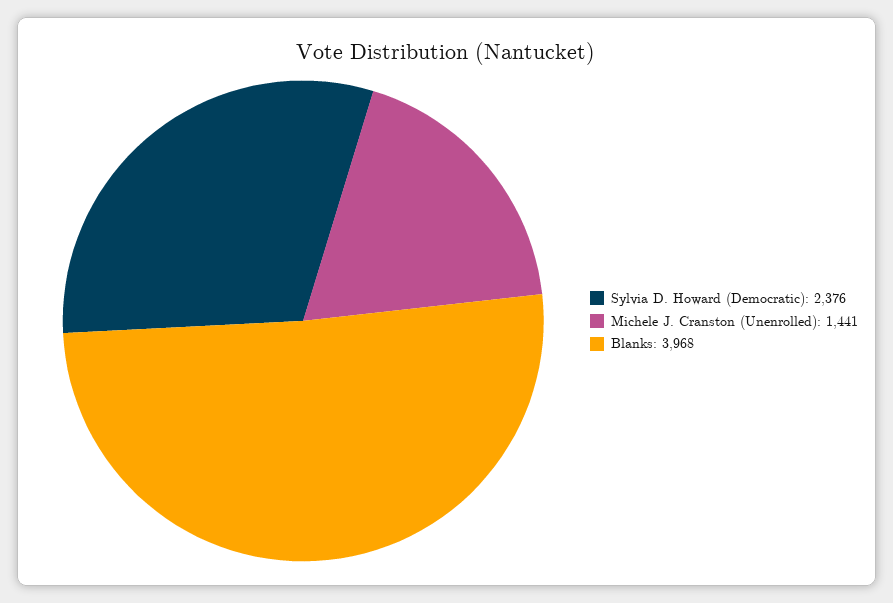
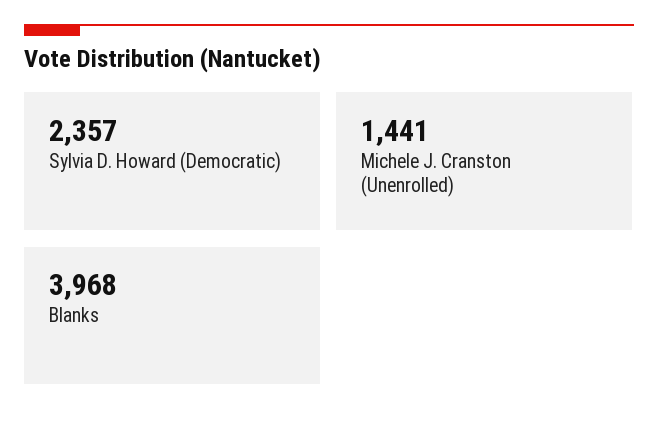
Sylvia D. Howard (Democratic): 2376 -> 2357

